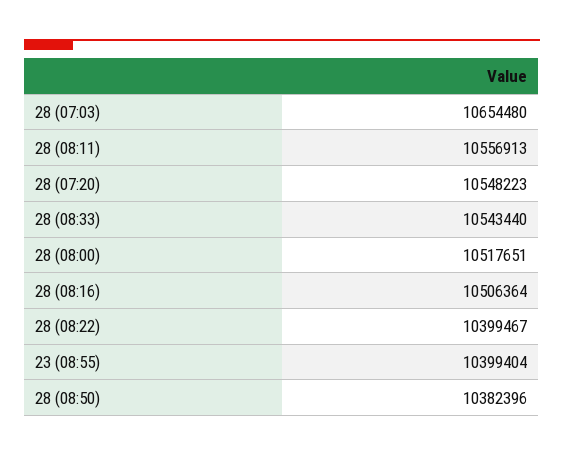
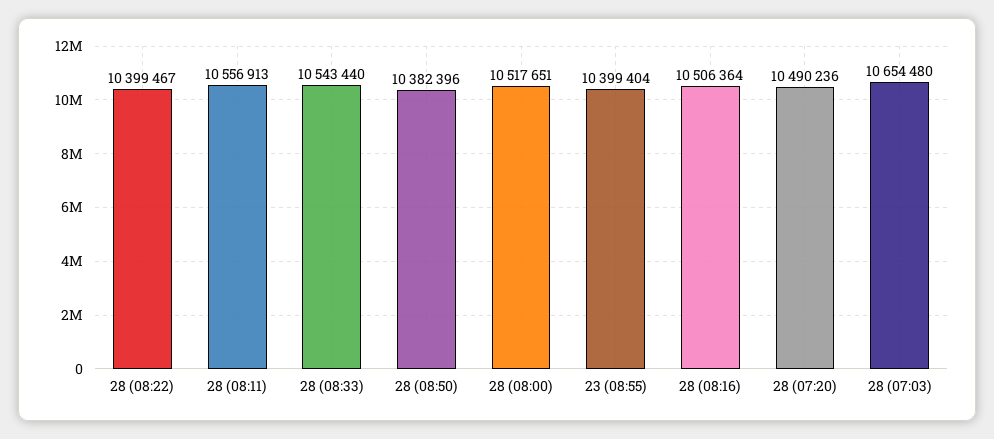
28 (07:20): 10548223 -> 10490236

